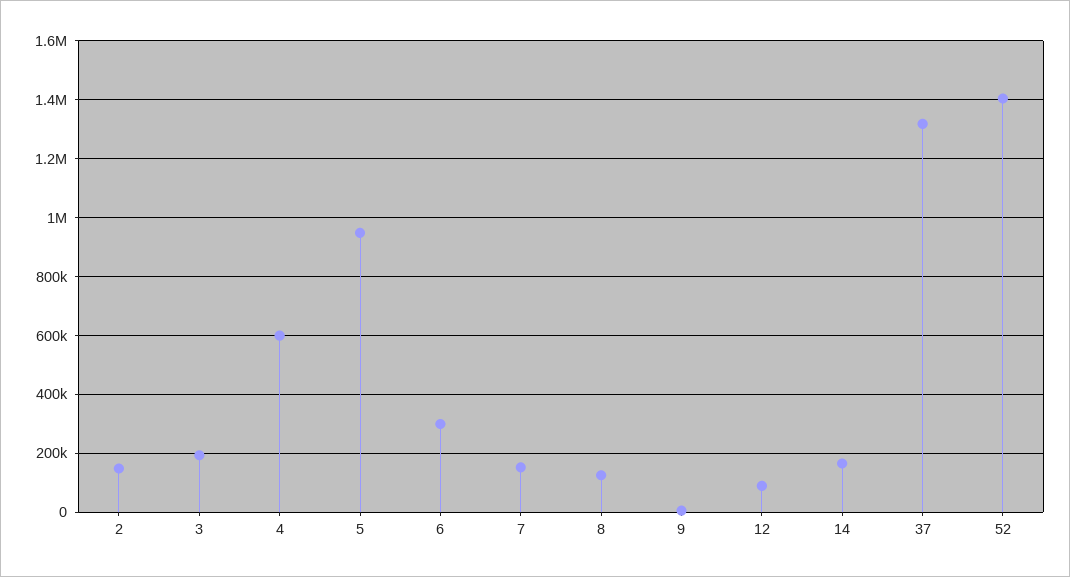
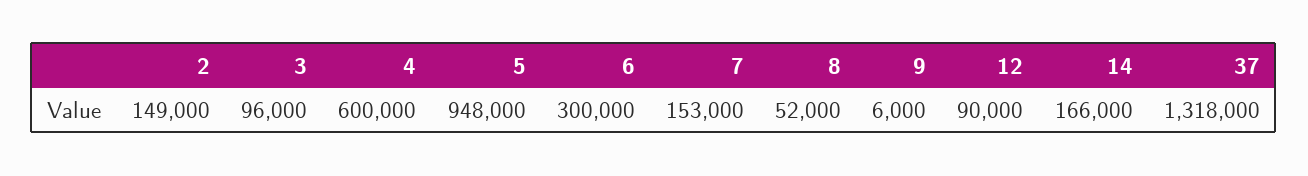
3: 200000 -> 96000
8: 125000 -> 52000
52: 1400000 -> none

